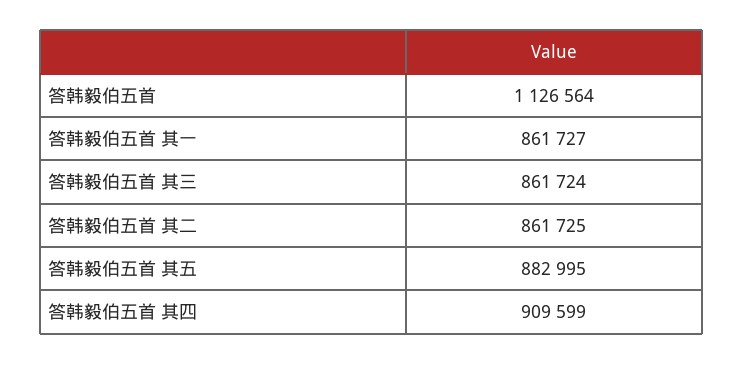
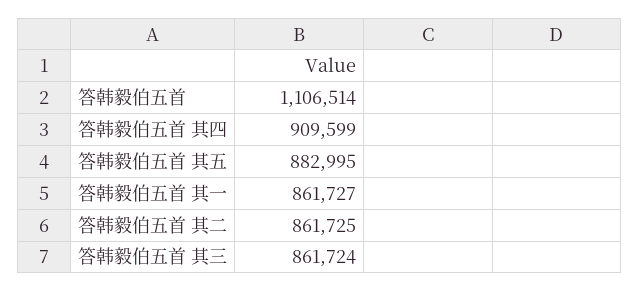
答韩毅伯五首: 1126564 -> 1106514

